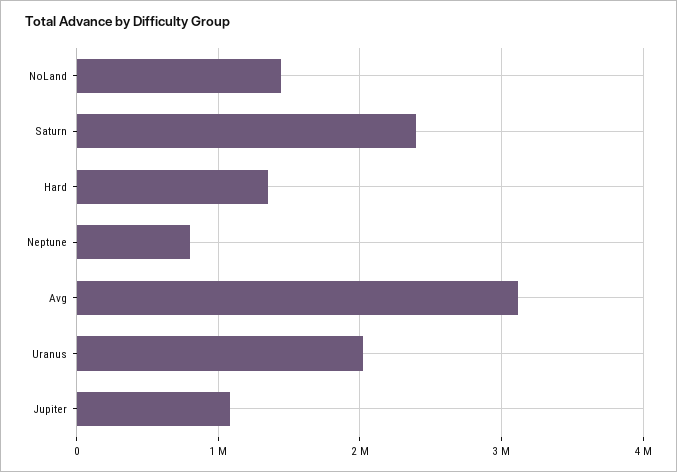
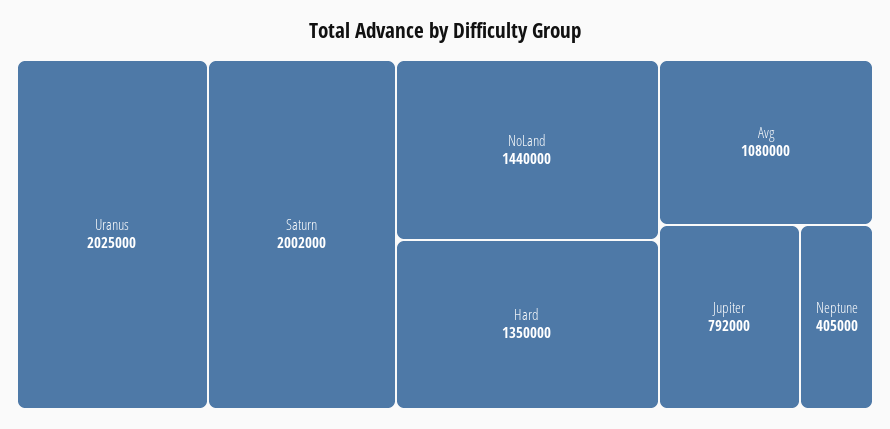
Saturn: 2400000 -> 2002000
Neptune: 800000 -> 405000
Avg: 3100000 -> 1080000
Jupiter: 1100000 -> 792000

